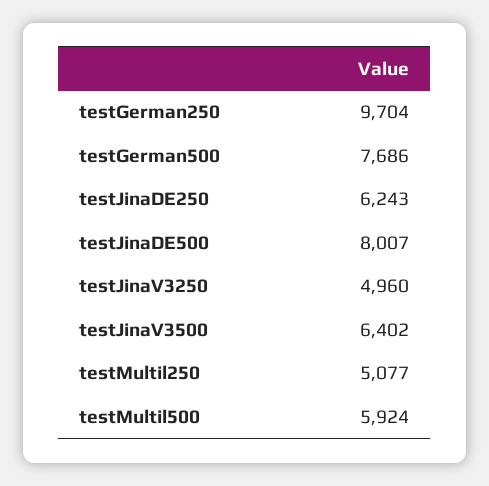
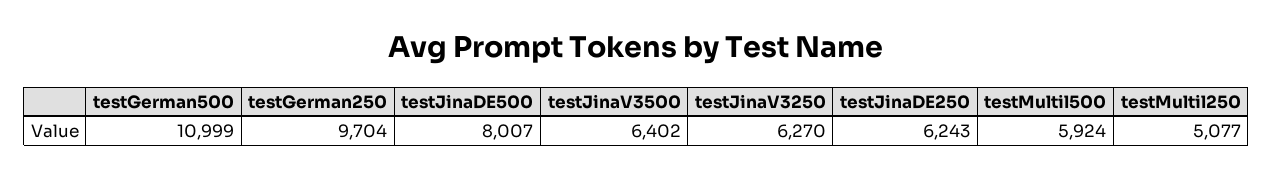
testGerman500: 7686 -> 10999
testJinaV3250: 4960 -> 6270

